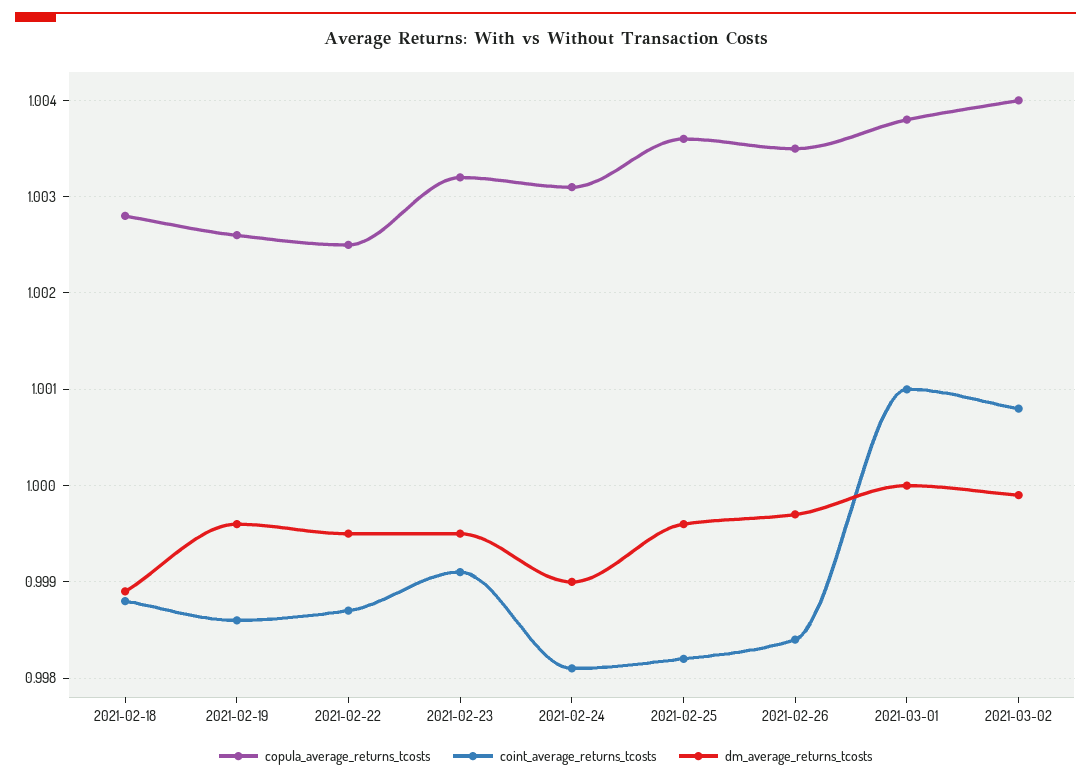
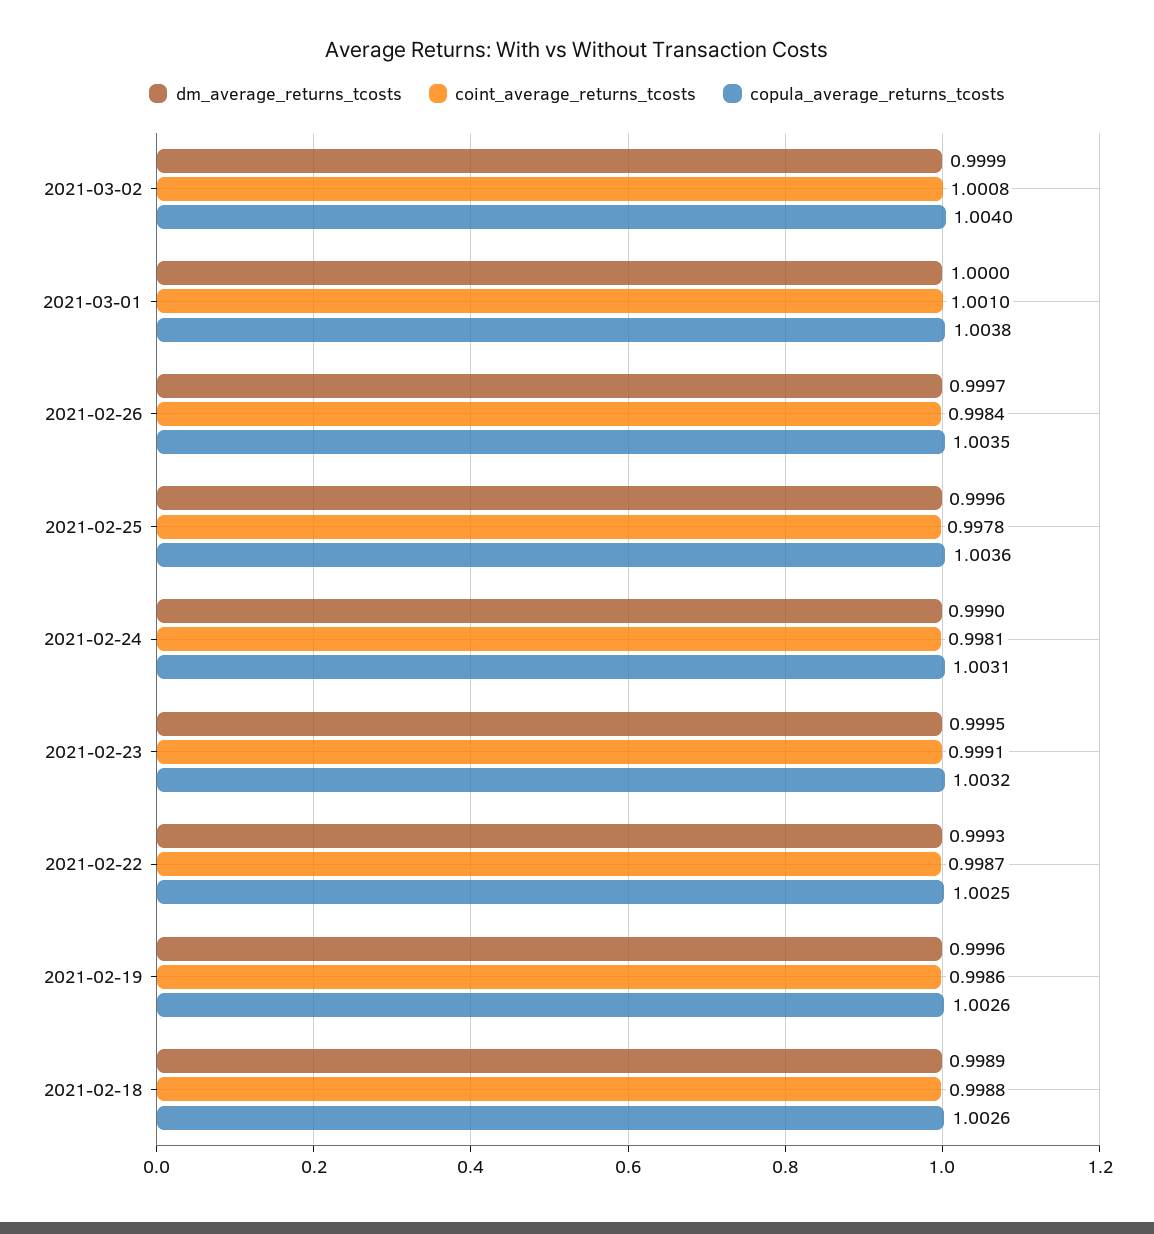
copula_average_returns_tcosts, 2021-02-18: 1.0028 -> 1.0026
dm_average_returns_tcosts, 2021-02-22: 0.9995 -> 0.9993
coint_average_returns_tcosts, 2021-02-25: 0.9982 -> 0.9978

